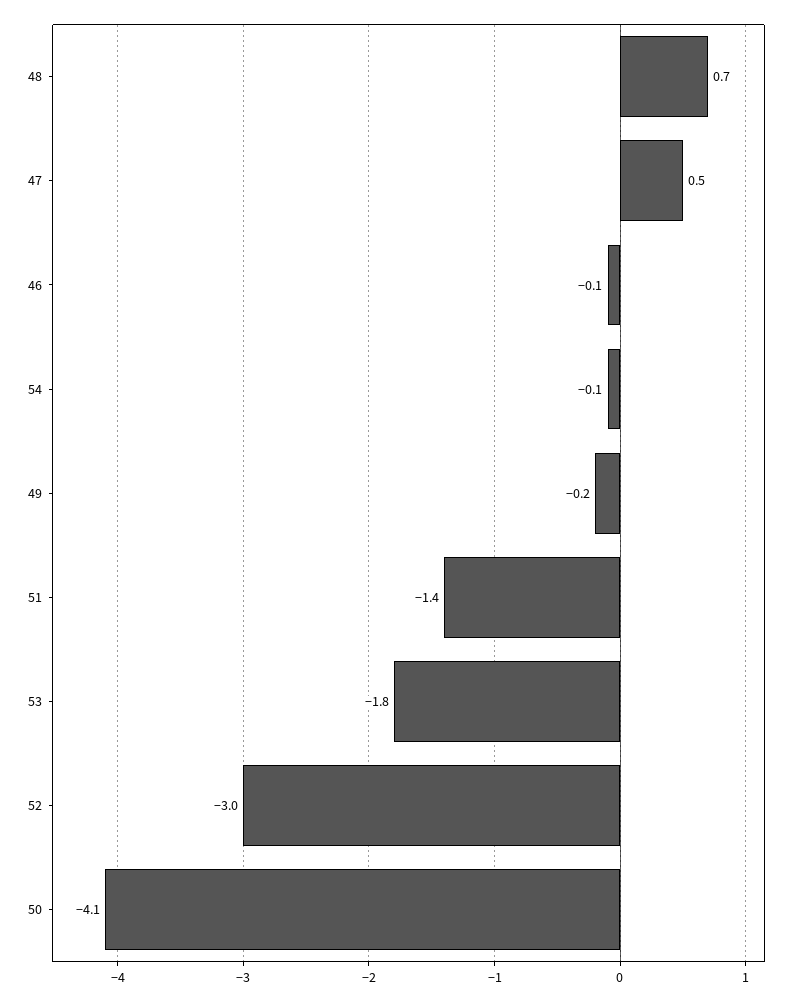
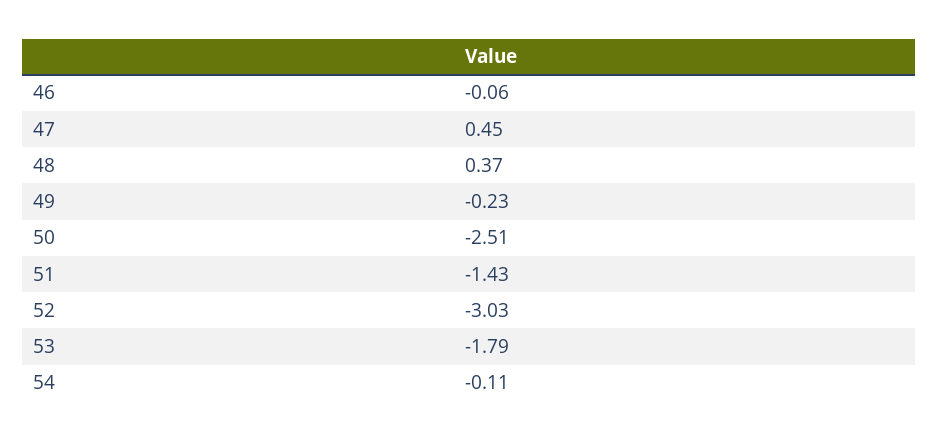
48: 0.7 -> 0.37
50: -4.1 -> -2.51

